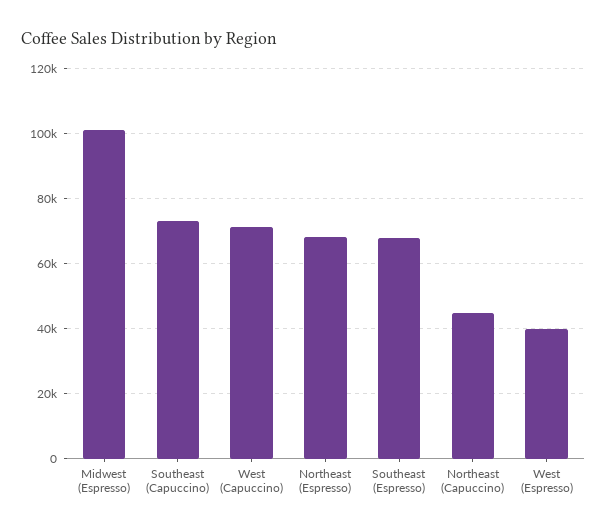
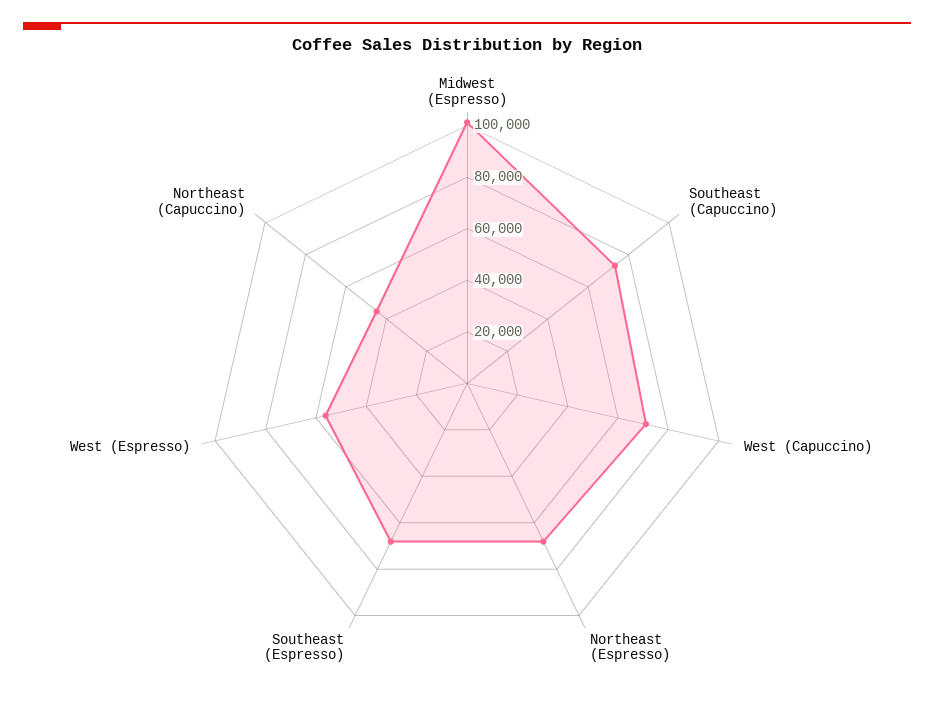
West (Espresso): 40000 -> 55000

